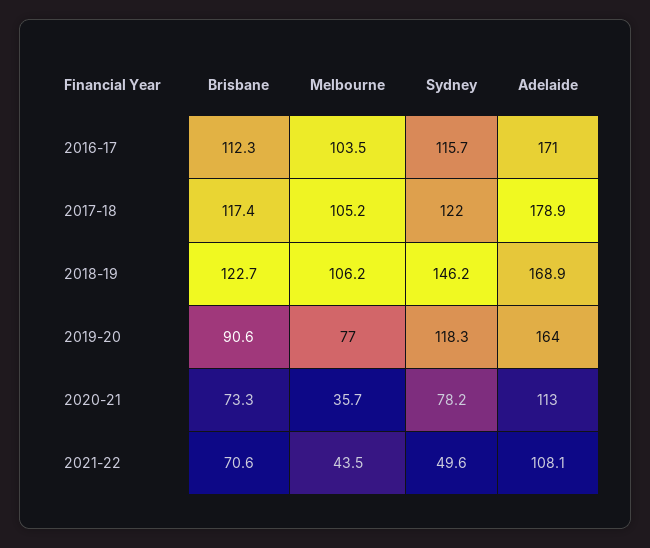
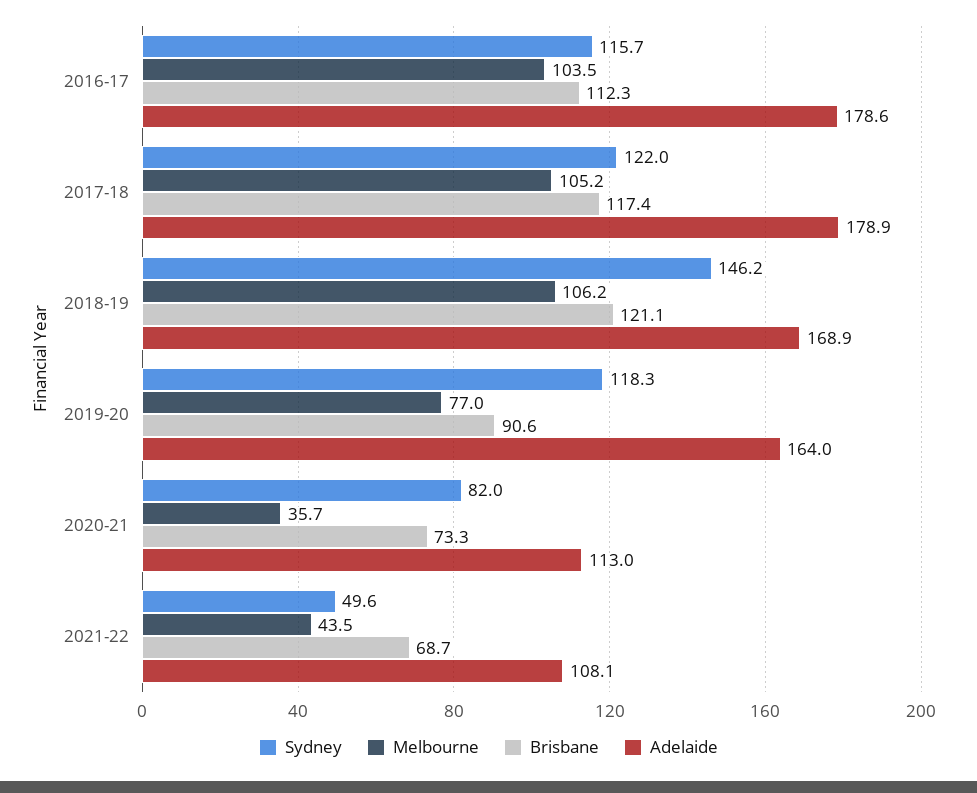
Adelaide, 2016-17: 171 -> 178.6
Brisbane, 2018-19: 122.7 -> 121.1
Sydney, 2020-21: 78.2 -> 82
Brisbane, 2021-22: 70.6 -> 68.7

